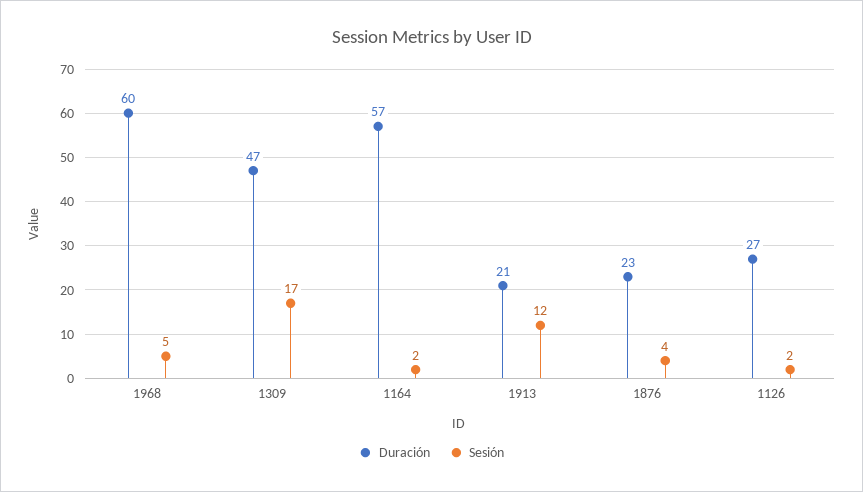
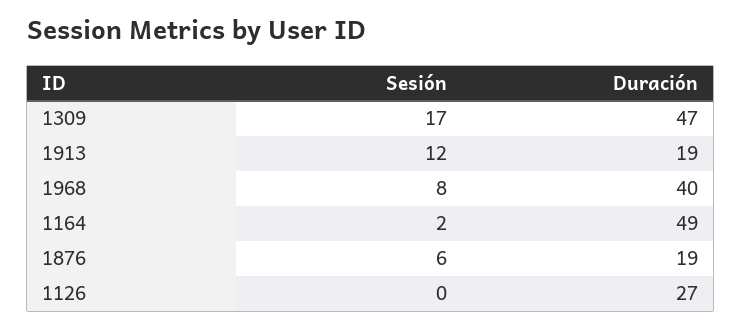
Duración, 1968: 60 -> 40
Sesión, 1968: 5 -> 8
Duración, 1164: 57 -> 49
Duración, 1913: 21 -> 19
Duración, 1876: 23 -> 19
Sesión, 1876: 4 -> 6
Sesión, 1126: 2 -> 0

